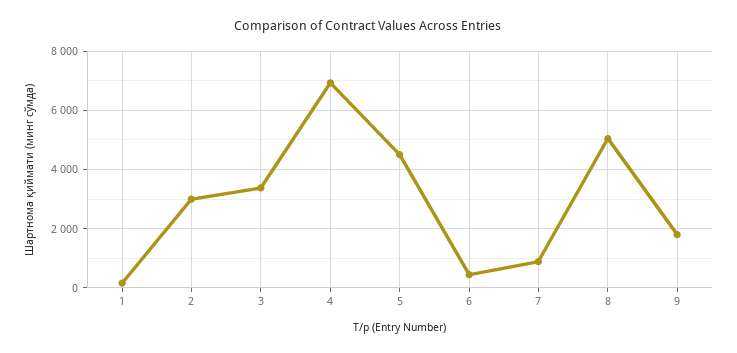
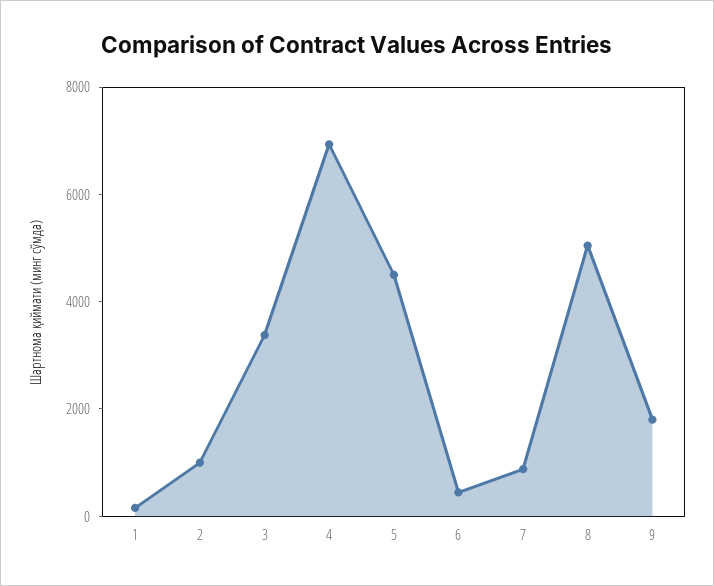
2: 3000 -> 1000

